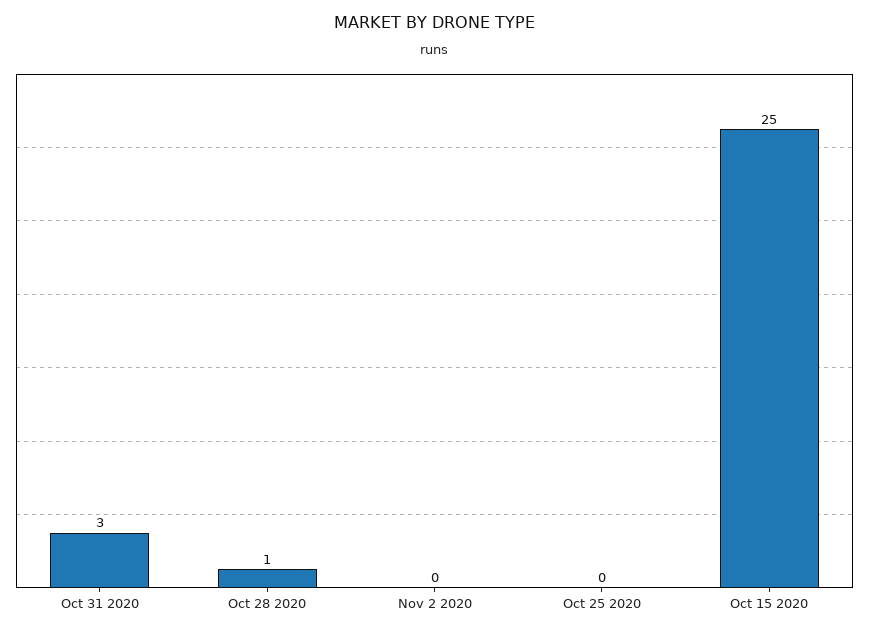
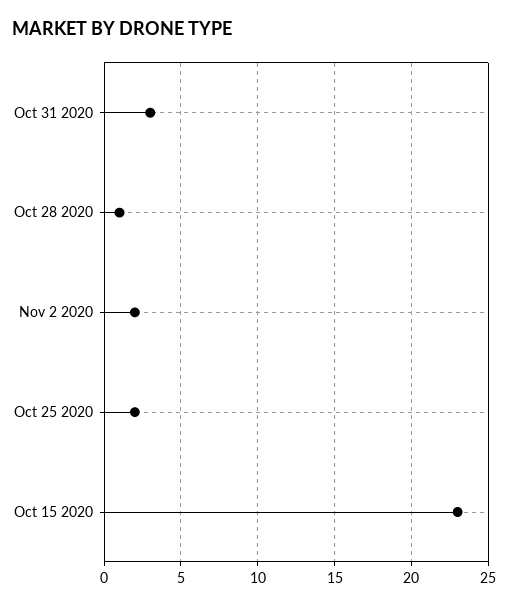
Nov 2 2020: 0 -> 2
Oct 25 2020: 0 -> 2
Oct 15 2020: 25 -> 23

